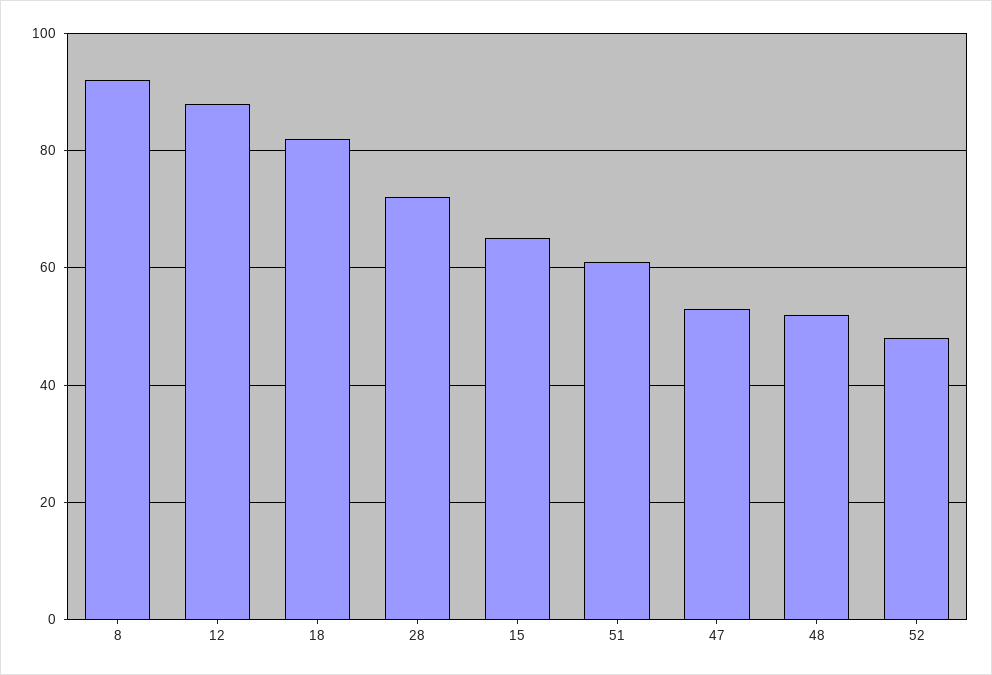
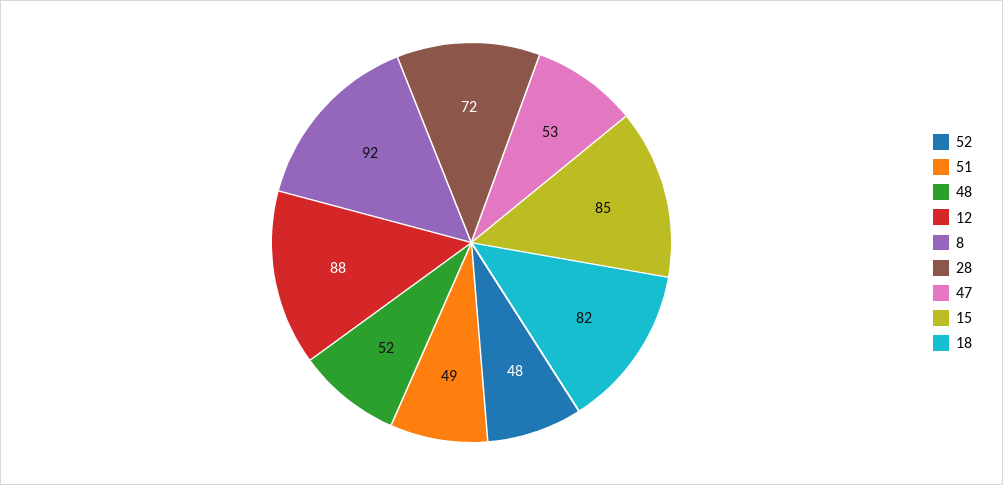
15: 65 -> 85
51: 60 -> 49

